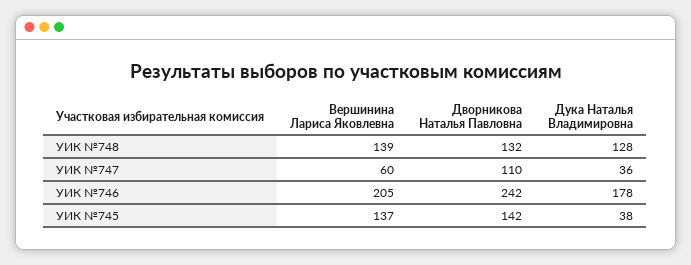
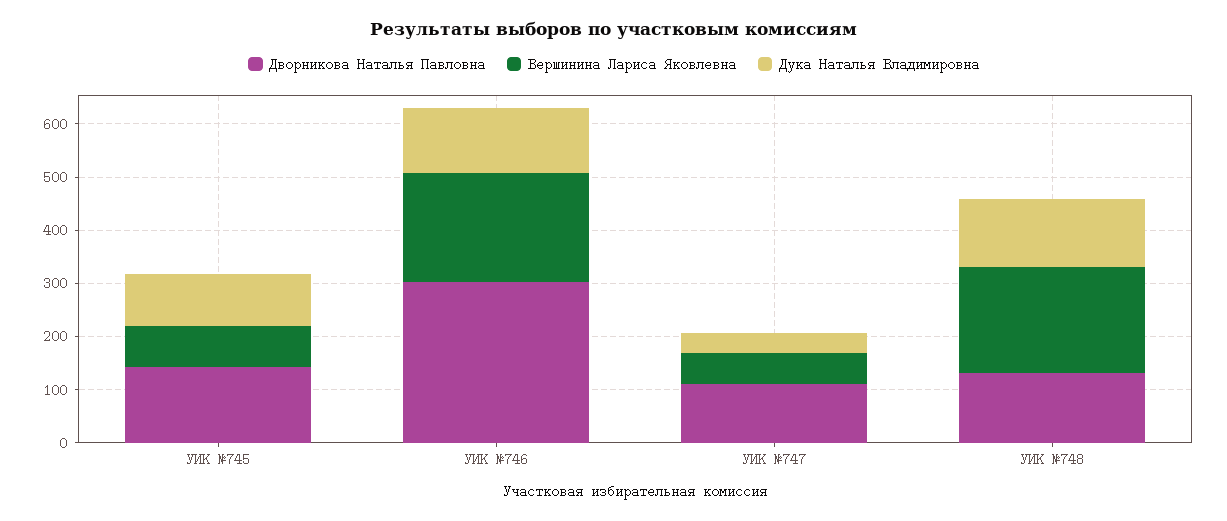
Вершинина Лариса Яковлевна, УИК №748: 139 -> 200
Дворникова Наталья Павловна, УИК №746: 242 -> 300
Дука Наталья Владимировна, УИК №746: 178 -> 120
Вершинина Лариса Яковлевна, УИК №745: 137 -> 80
Дука Наталья Владимировна, УИК №745: 38 -> 100

